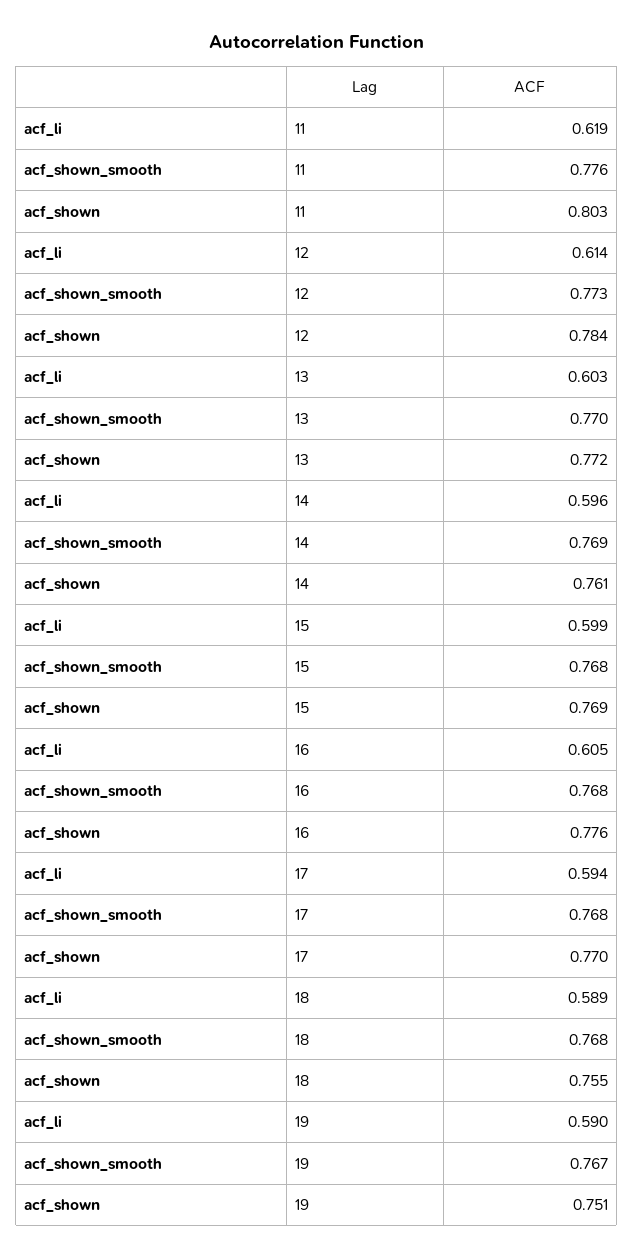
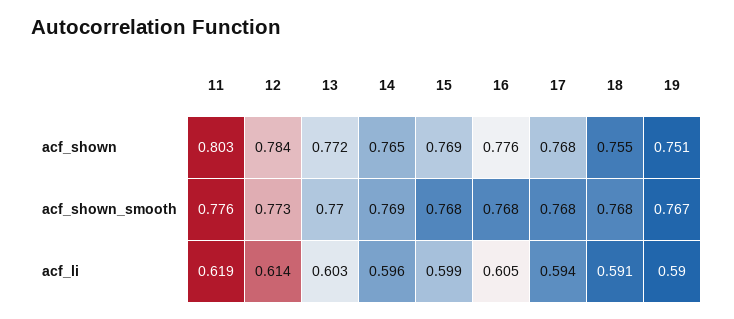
acf_shown, 14: 0.761 -> 0.765
acf_shown, 17: 0.77 -> 0.768
acf_li, 18: 0.589 -> 0.591

